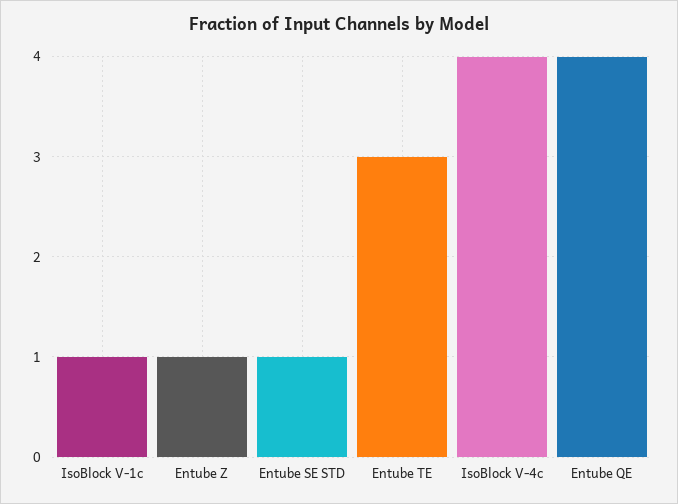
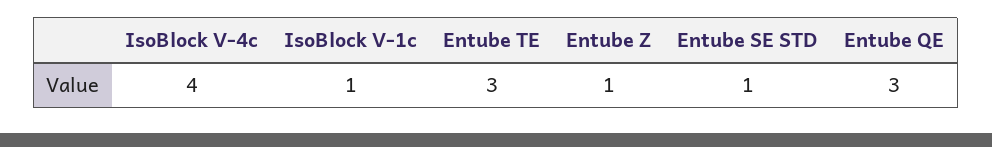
Entube QE: 4 -> 3

